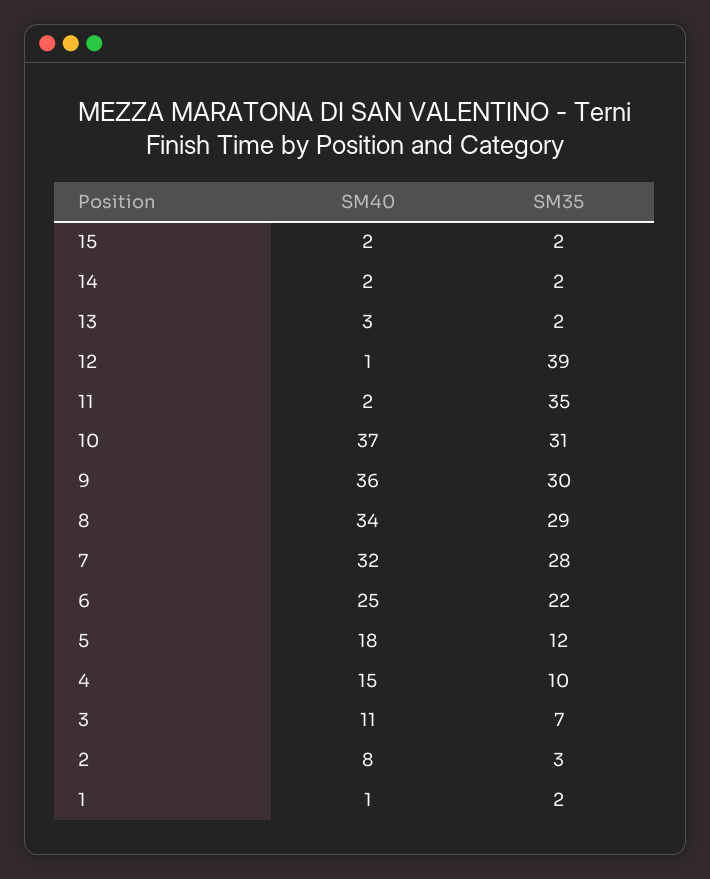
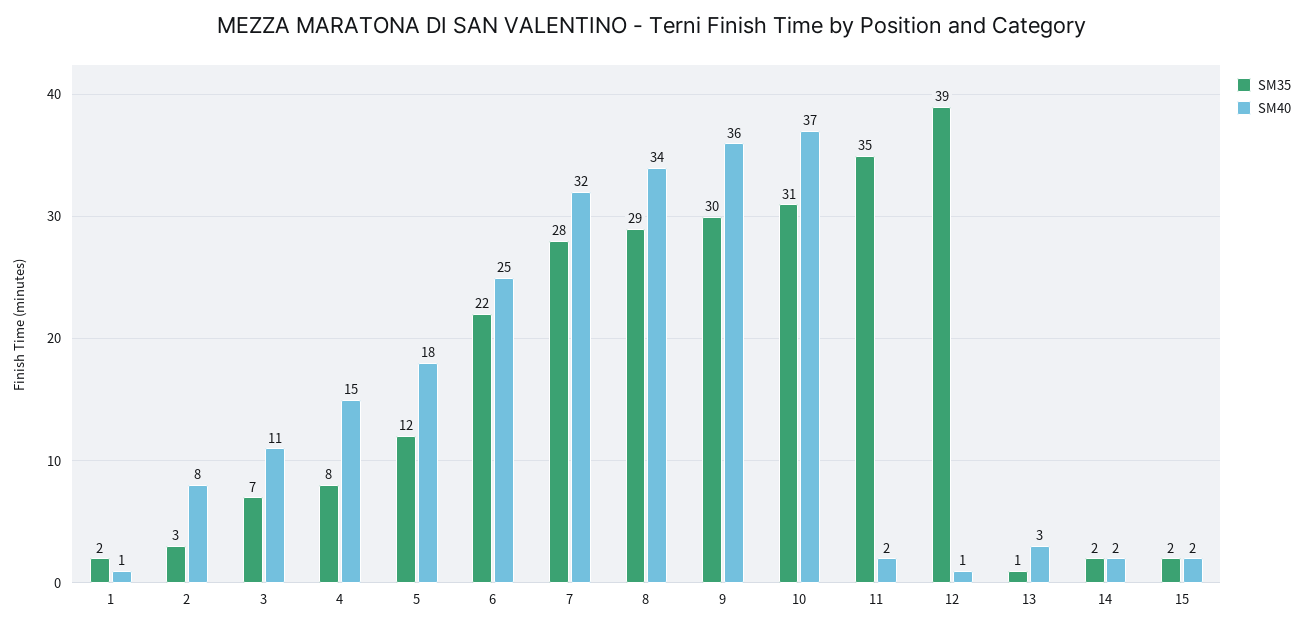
SM35, 13: 2 -> 1
SM35, 4: 10 -> 8

